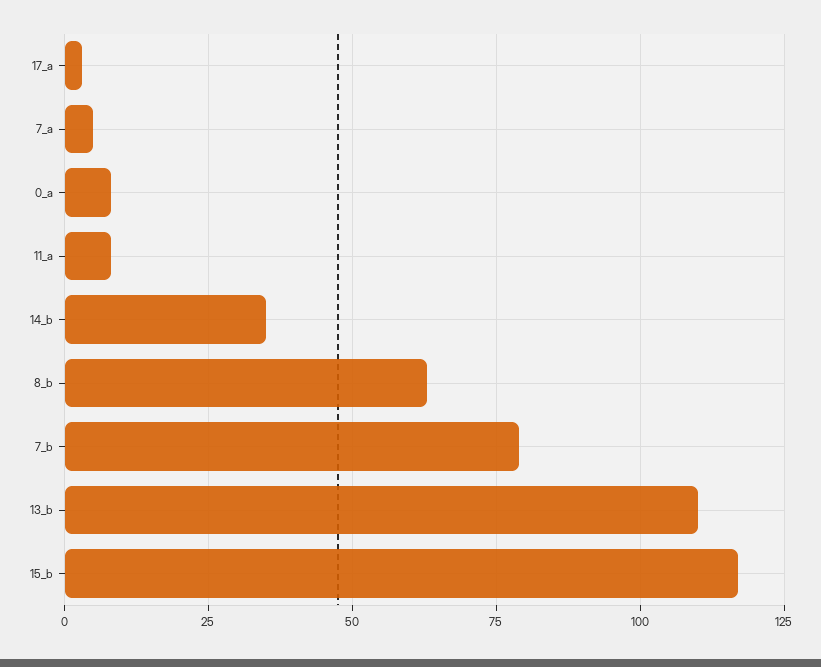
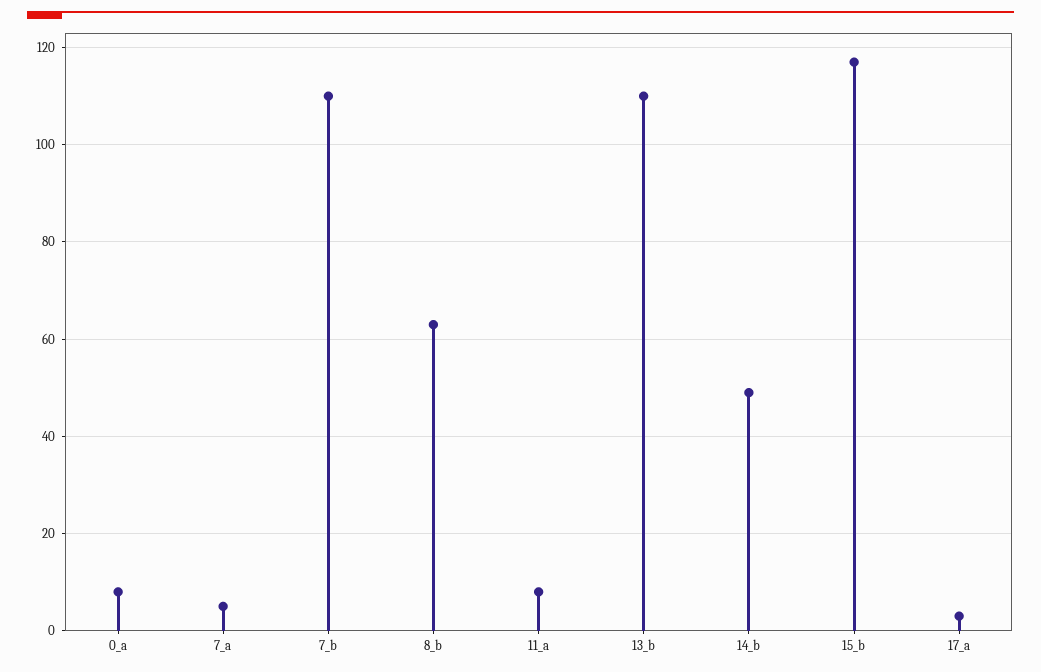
14_b: 35 -> 50
7_b: 80 -> 110

